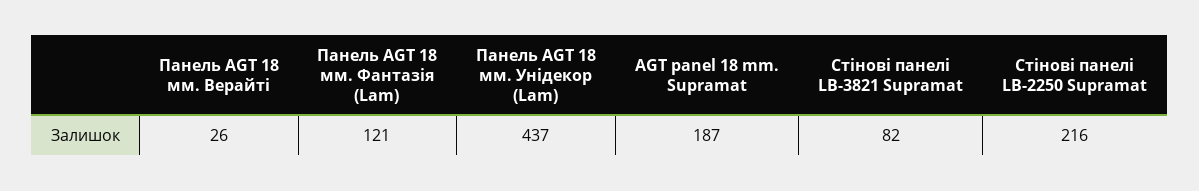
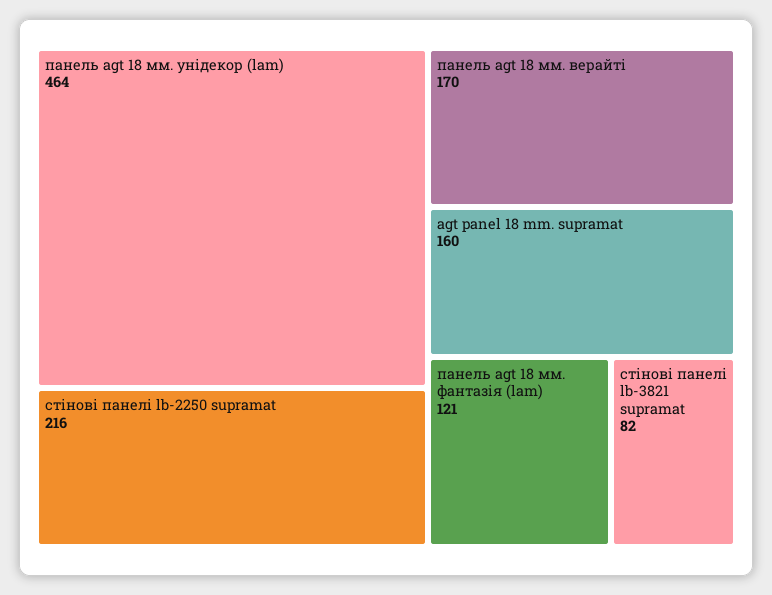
Панель AGT 18 мм. Верайті: 26 -> 170
Панель AGT 18 мм. Унідекор (Lam): 437 -> 464
AGT panel 18 mm. Supramat: 187 -> 160

